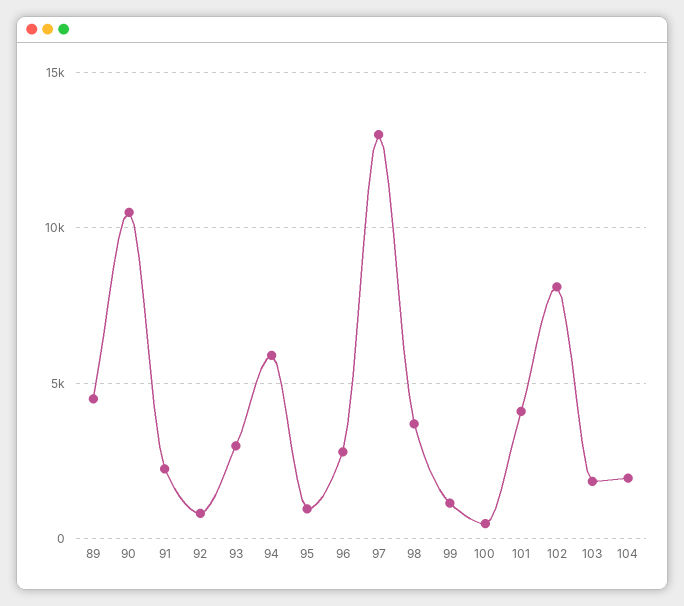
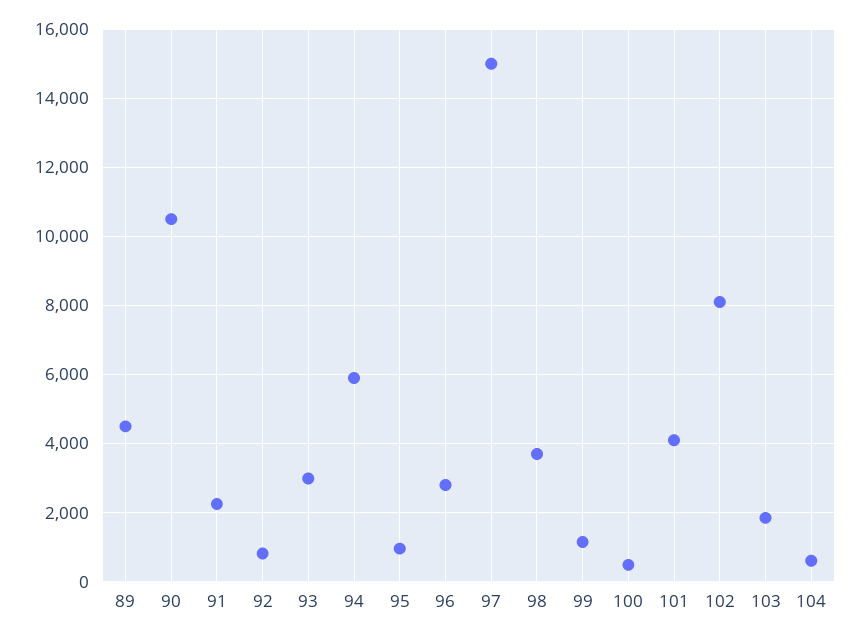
97: 13000 -> 15000
104: 2000 -> 600

